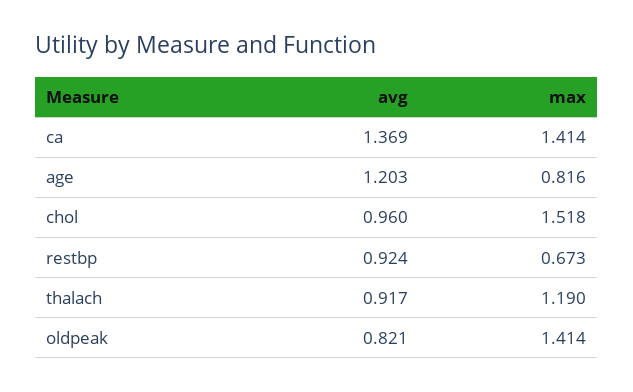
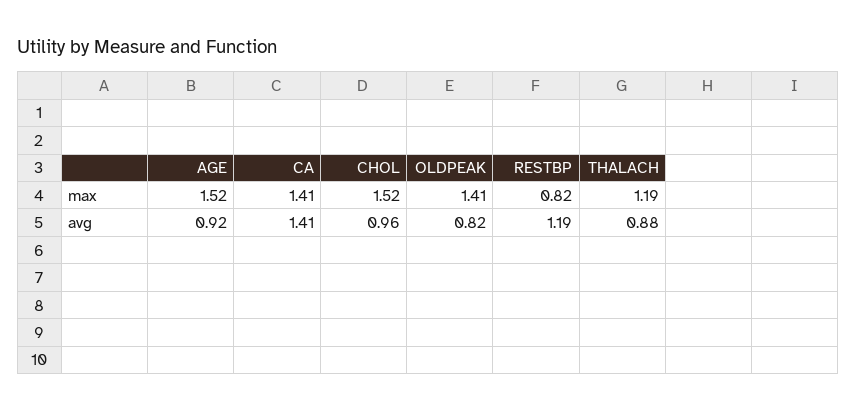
avg, ca: 1.369 -> 1.41
avg, age: 1.203 -> 0.92
max, age: 0.816 -> 1.52
avg, restbp: 0.924 -> 1.19
max, restbp: 0.673 -> 0.82
avg, thalach: 0.917 -> 0.88

